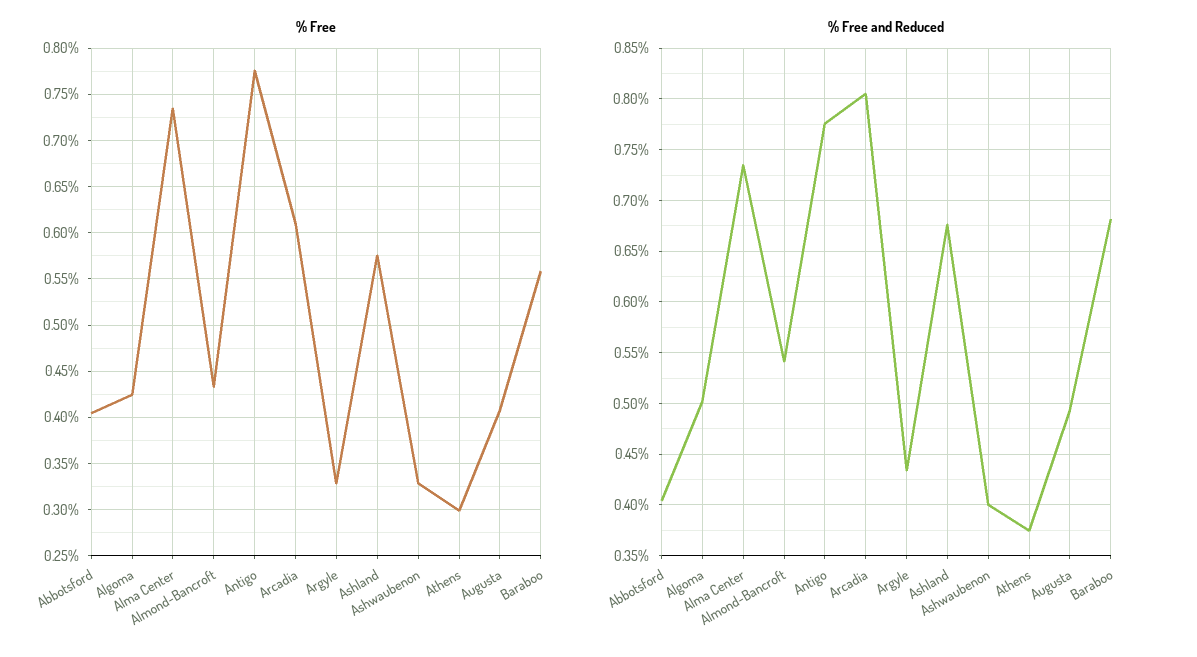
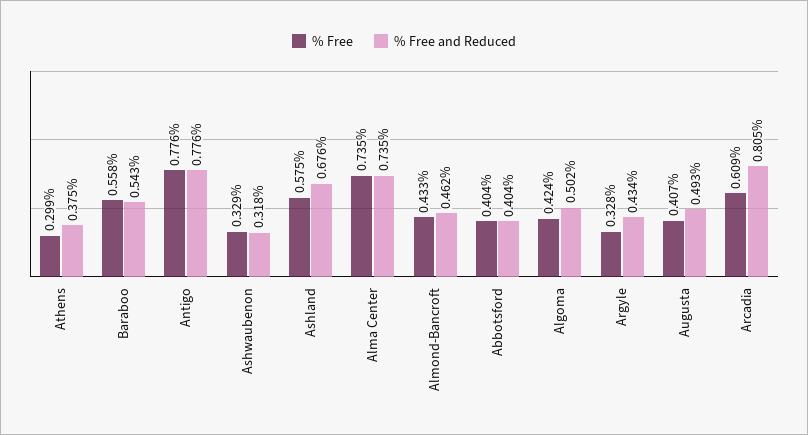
% Free and Reduced, Almond-Bancroft: 0.54 -> 0.462
% Free and Reduced, Ashwaubenon: 0.4 -> 0.318
% Free and Reduced, Baraboo: 0.68 -> 0.543

